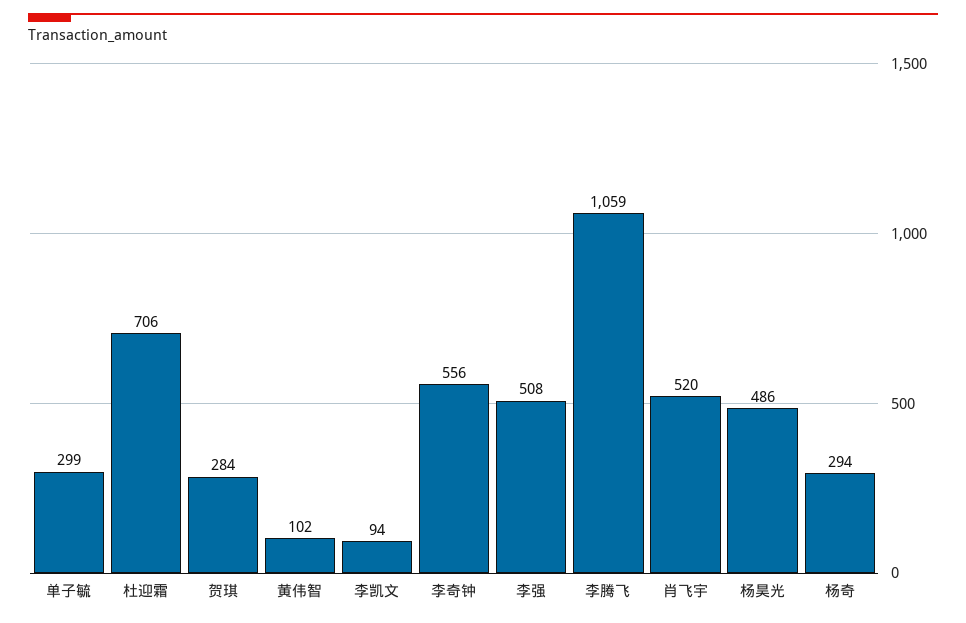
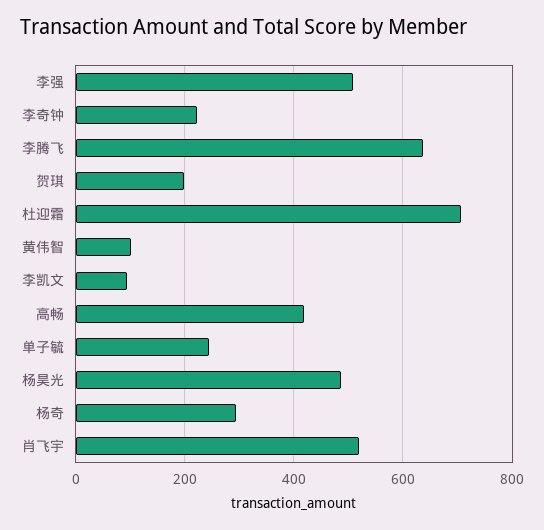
单子毓: 299 -> 240
贺琪: 284 -> 200
李奇钟: 556 -> 220
李腾飞: 1059 -> 640
高畅: none -> 420

